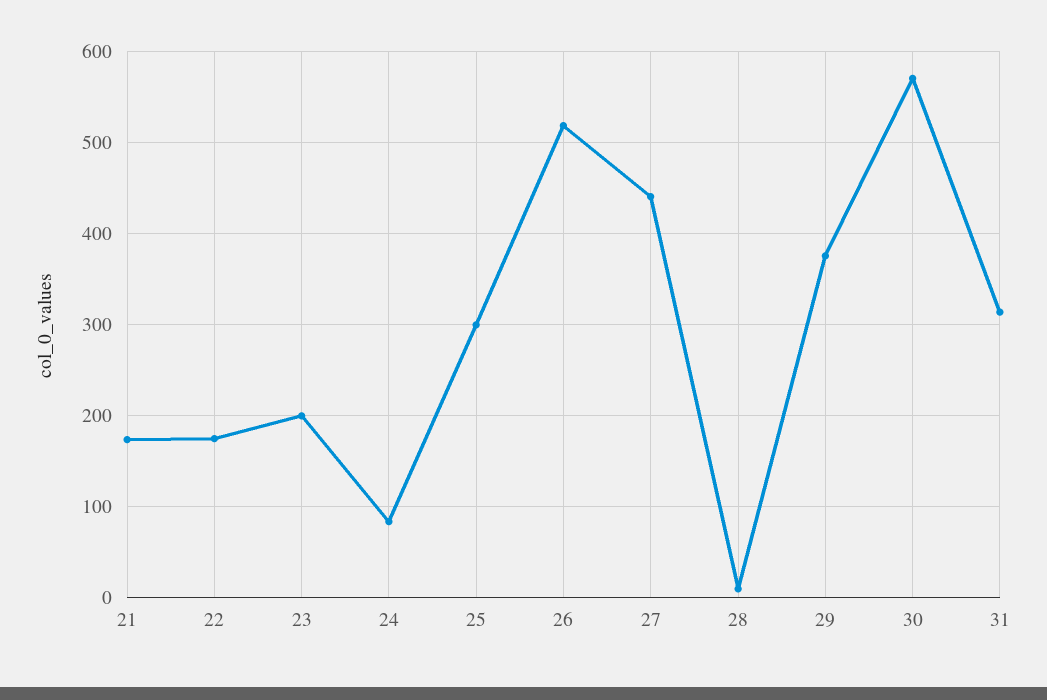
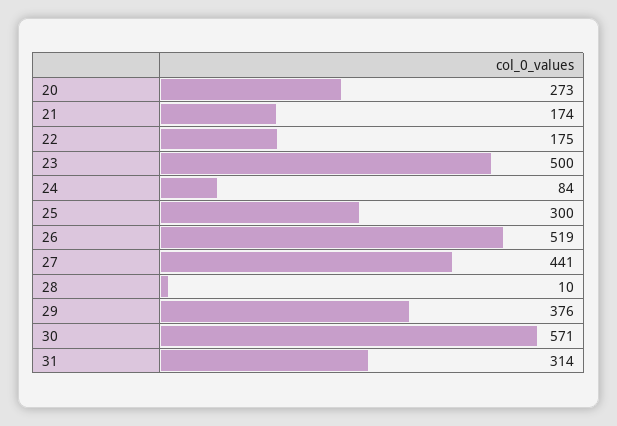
23: 200 -> 500
20: none -> 273

